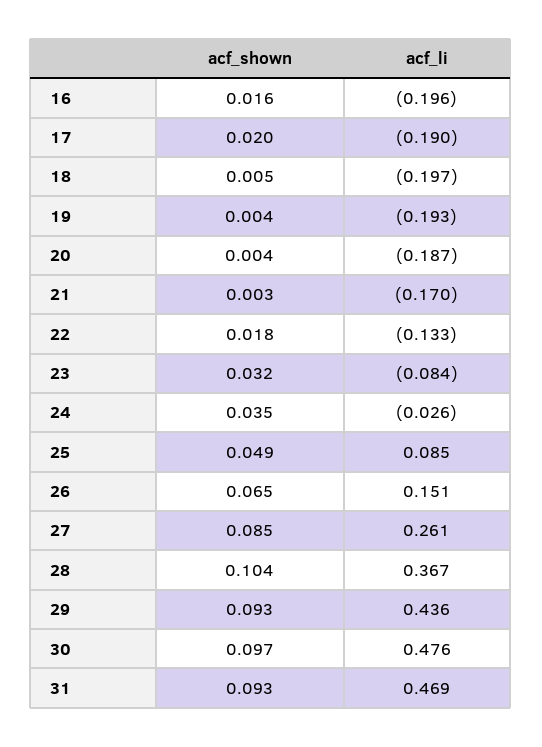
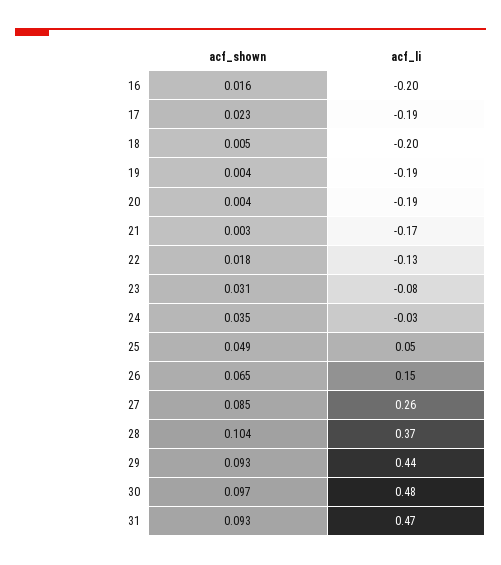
acf_shown, 17: 0.02 -> 0.023
acf_shown, 23: 0.032 -> 0.031
acf_li, 25: 0.085 -> 0.05

